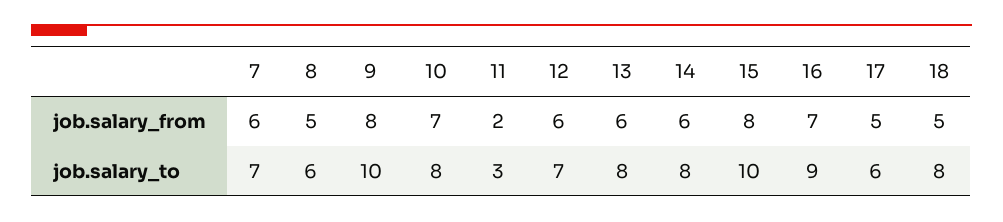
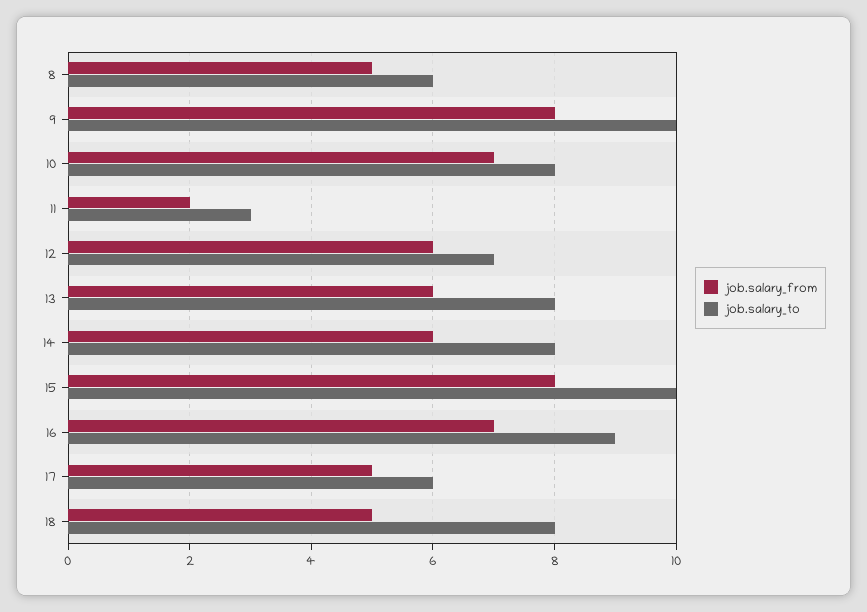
job.salary_from, 7: 6 -> none
job.salary_to, 7: 7 -> none

